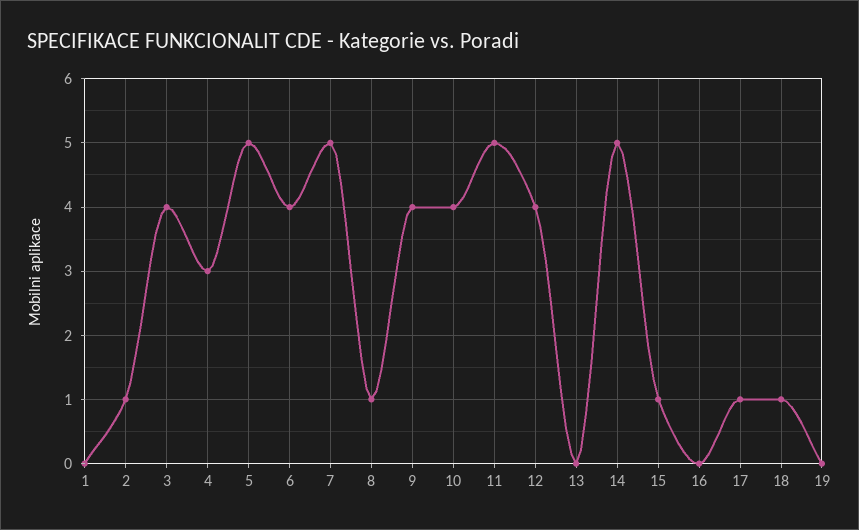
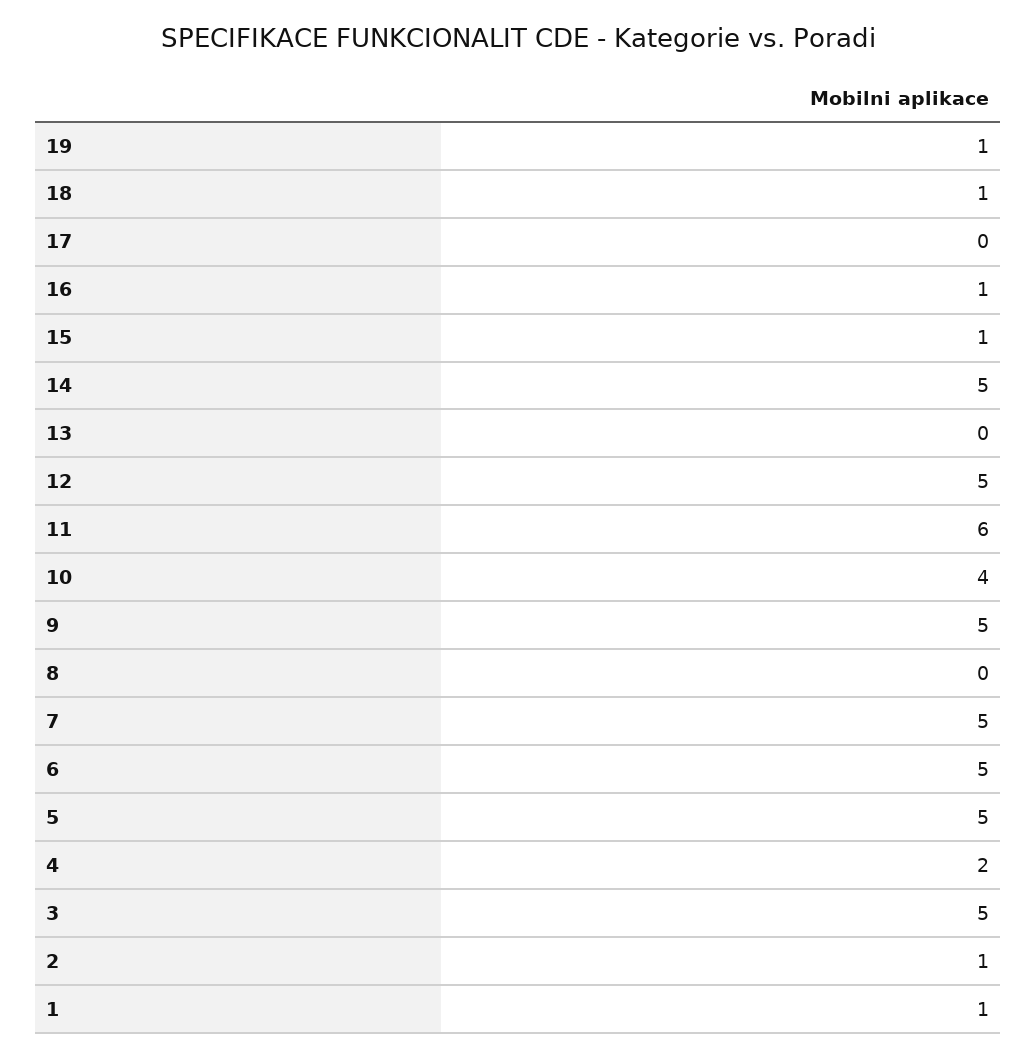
1: 0 -> 1
3: 4 -> 5
4: 3 -> 2
6: 4 -> 5
8: 1 -> 0
9: 4 -> 5
11: 5 -> 6
12: 4 -> 5
16: 0 -> 1
17: 1 -> 0
19: 0 -> 1

